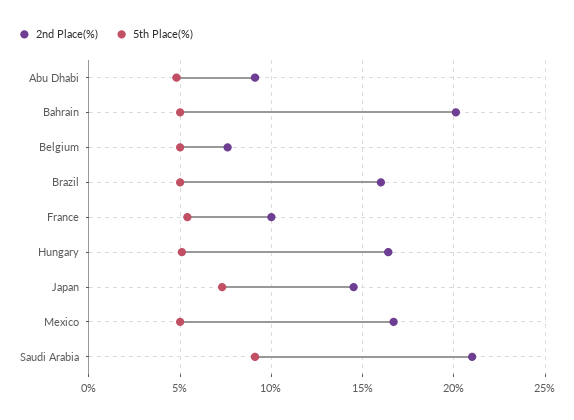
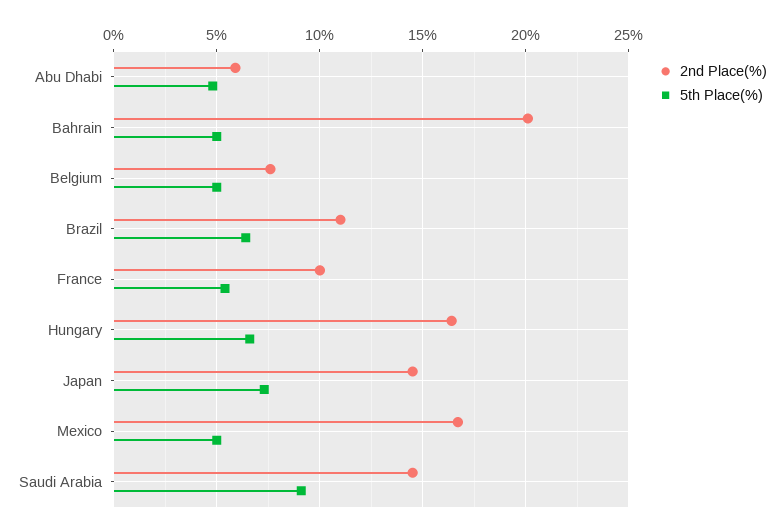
2nd Place(%), Abu Dhabi: 9 -> 6
2nd Place(%), Brazil: 16 -> 11
5th Place(%), Brazil: 5 -> 6.5
5th Place(%), Hungary: 5 -> 6.5
2nd Place(%), Saudi Arabia: 21 -> 14.5

